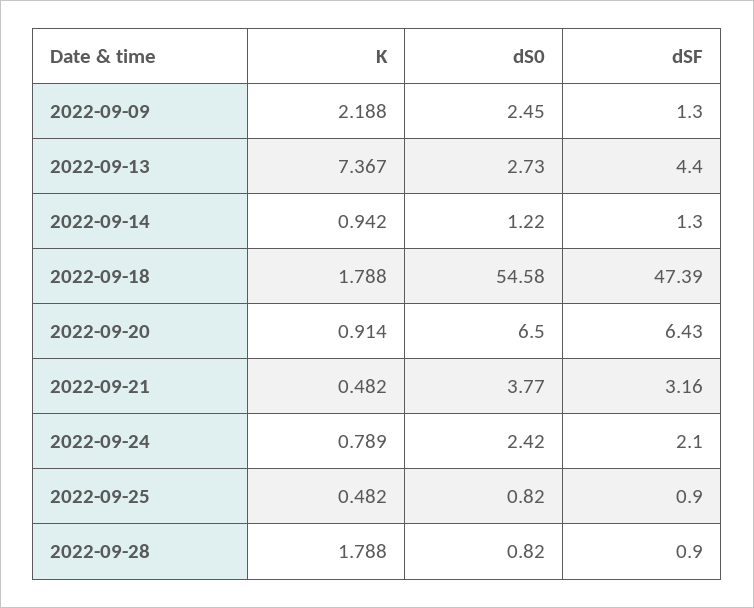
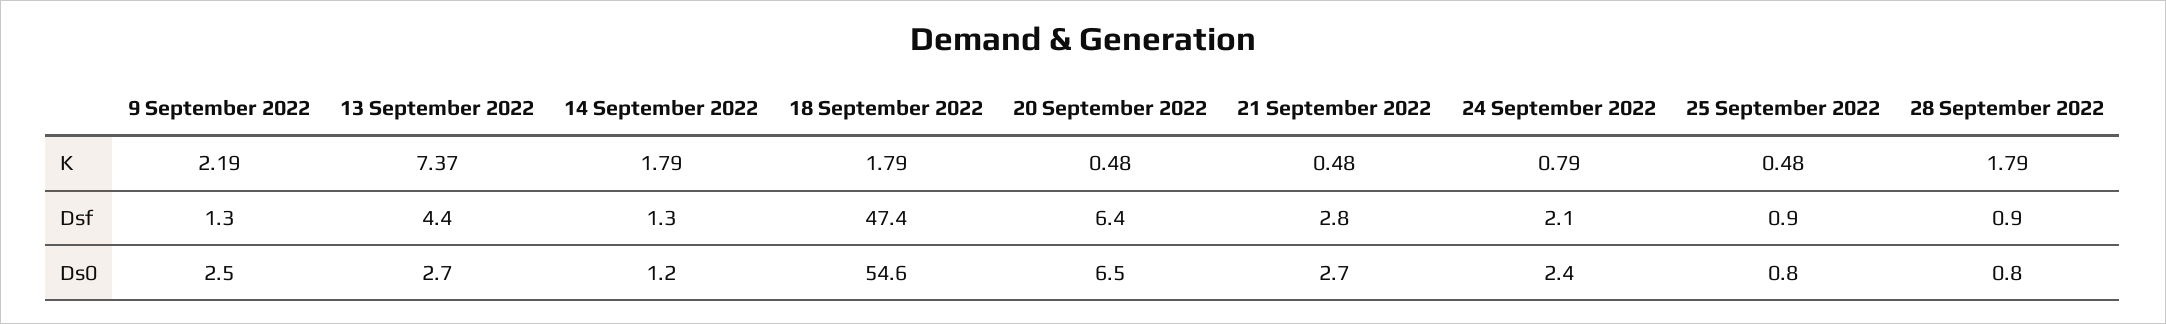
K, 2022-09-14: 0.942 -> 1.79
K, 2022-09-20: 0.914 -> 0.48
dS0, 2022-09-21: 3.77 -> 2.7
dSF, 2022-09-21: 3.16 -> 2.8

